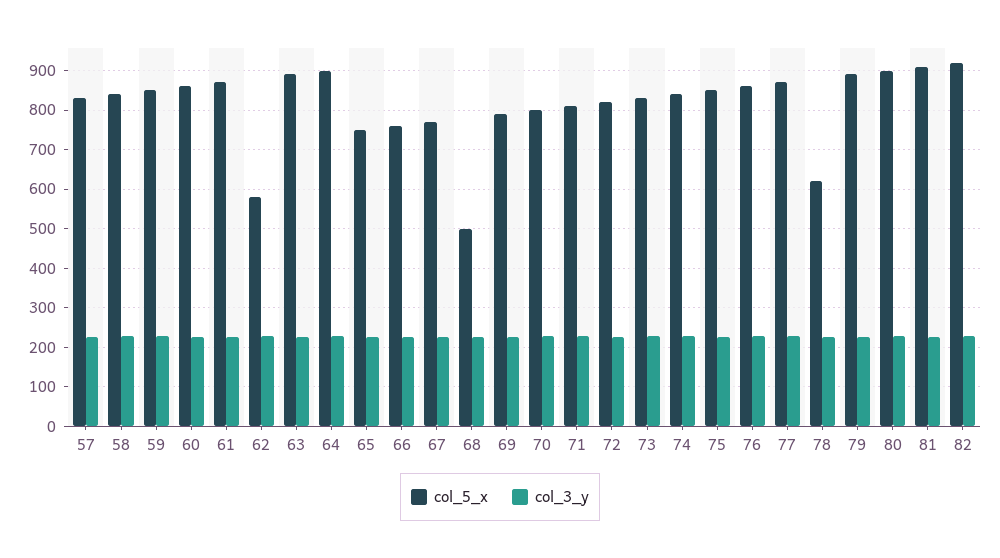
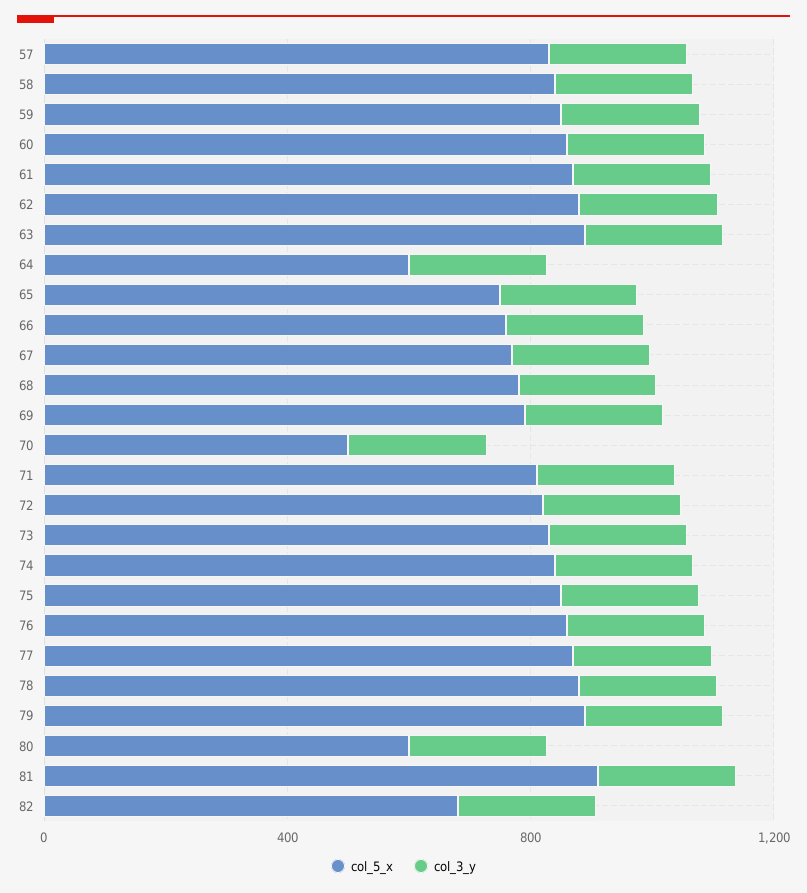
col_5_x, 62: 580 -> 900
col_5_x, 64: 900 -> 600
col_5_x, 68: 500 -> 800
col_5_x, 70: 800 -> 500
col_5_x, 78: 620 -> 900
col_5_x, 80: 900 -> 600
col_5_x, 82: 920 -> 700

